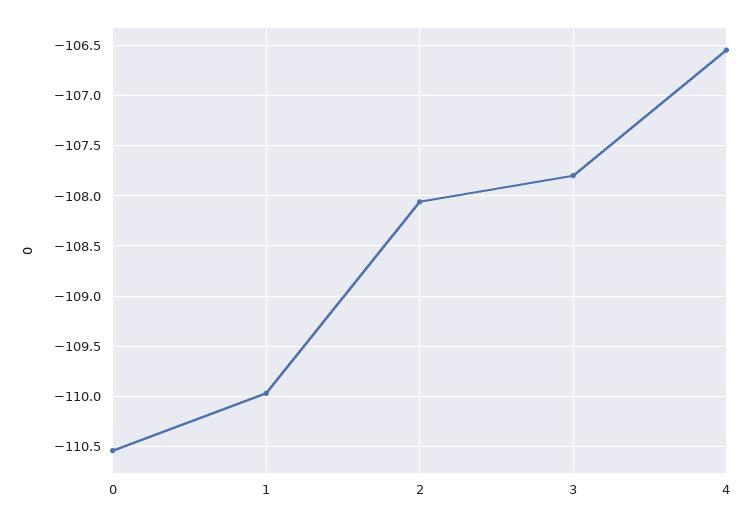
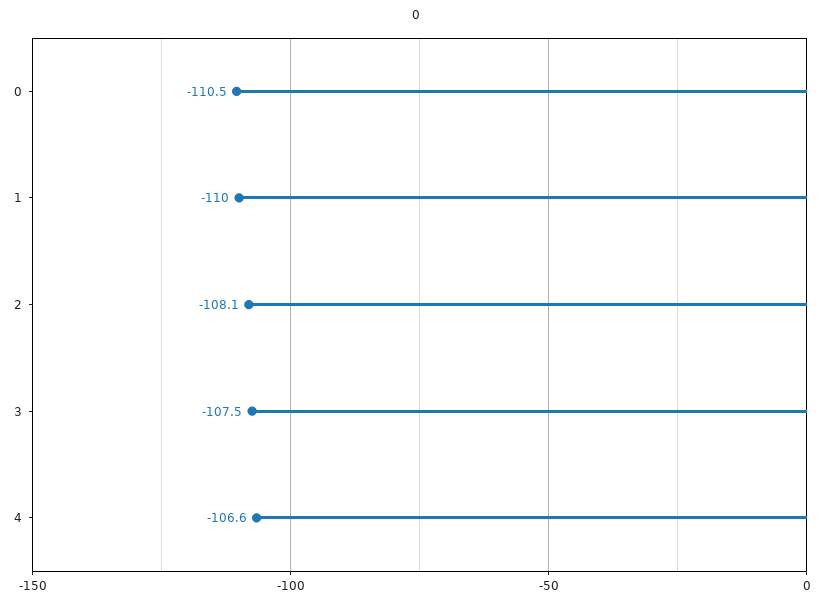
3: -107.8 -> -107.5

